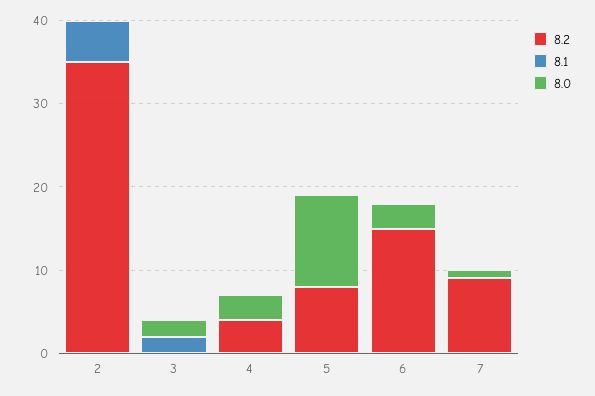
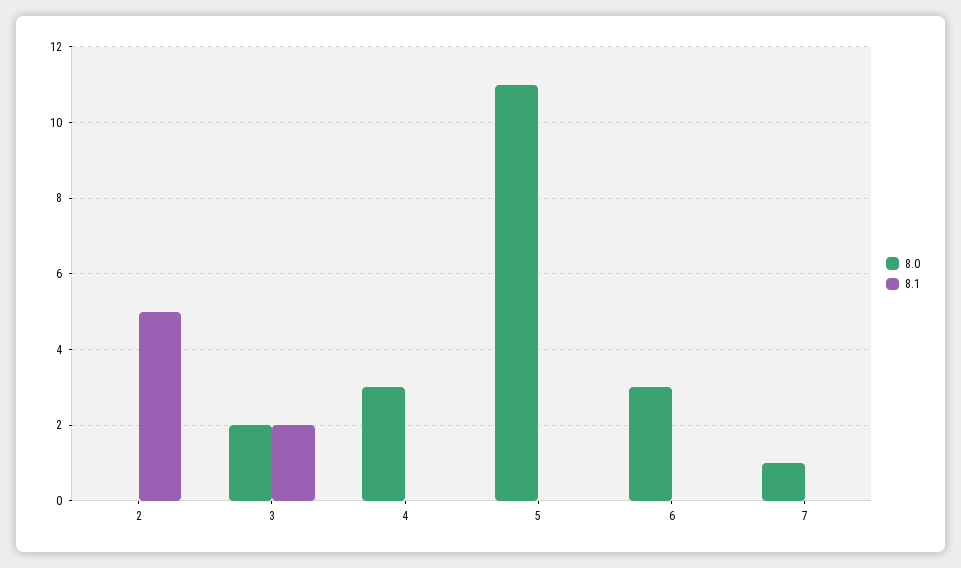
8.2, 2: 35 -> none
8.2, 3: 0 -> none
8.2, 4: 4 -> none
8.2, 5: 8 -> none
8.2, 6: 15 -> none
8.2, 7: 9 -> none

